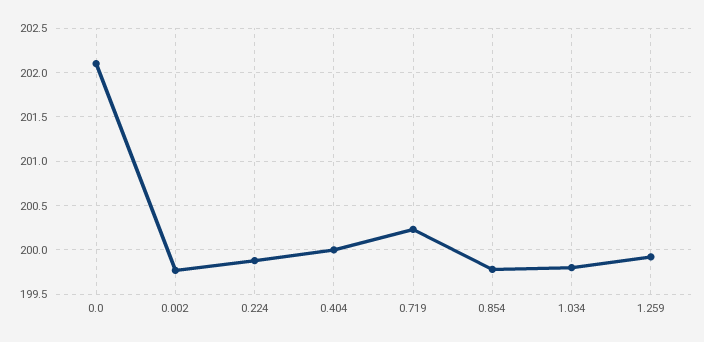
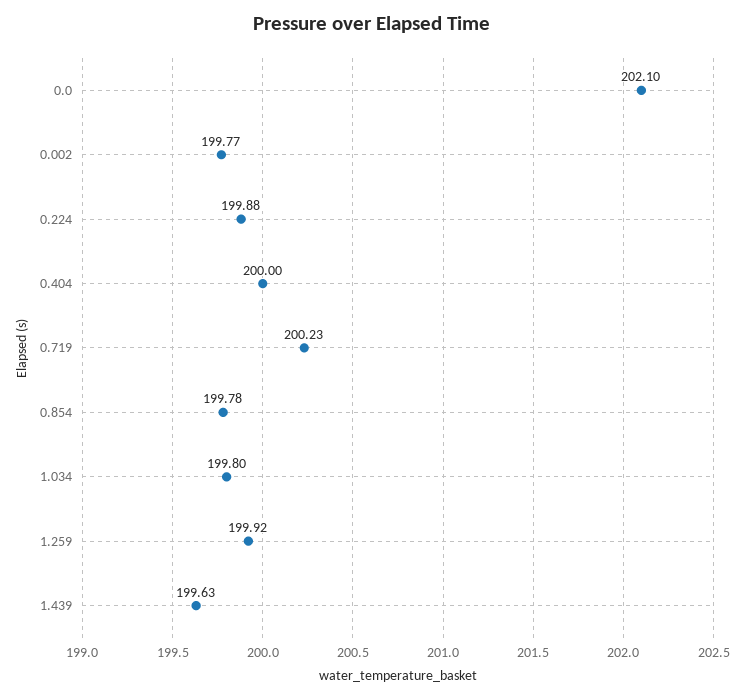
1.439: none -> 199.63

